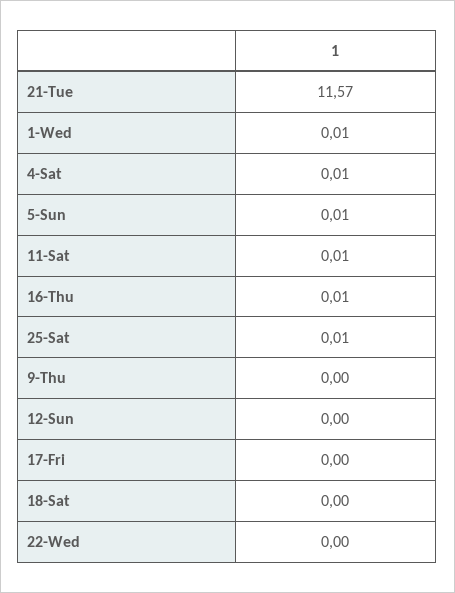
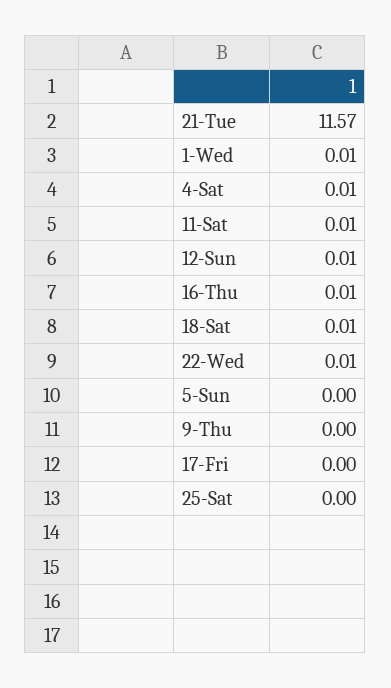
5-Sun: 0.01 -> 0
25-Sat: 0.01 -> 0
12-Sun: 0 -> 0.01
18-Sat: 0 -> 0.01
22-Wed: 0 -> 0.01

